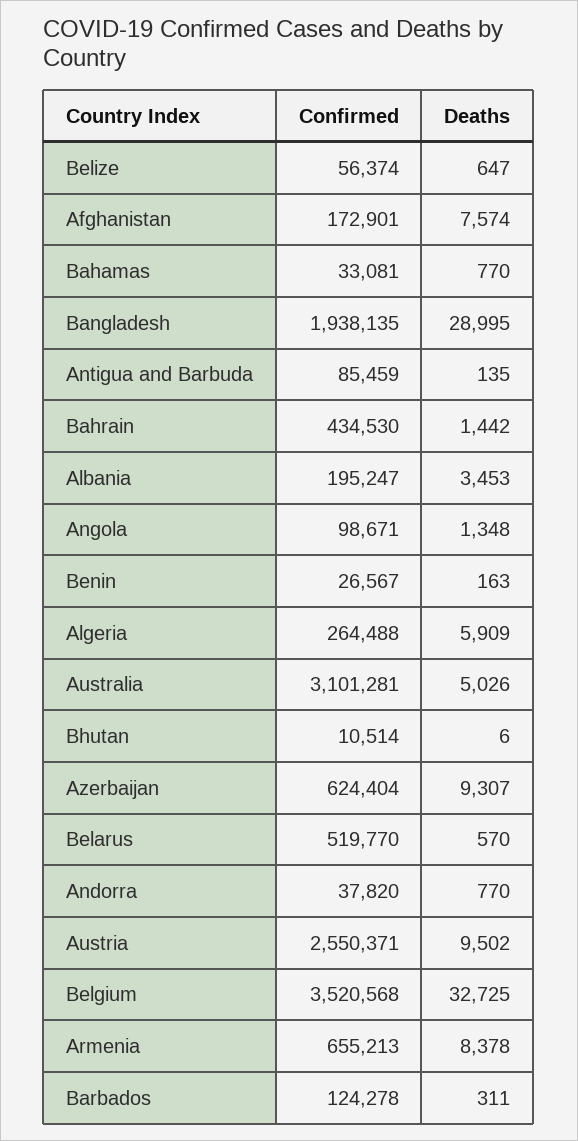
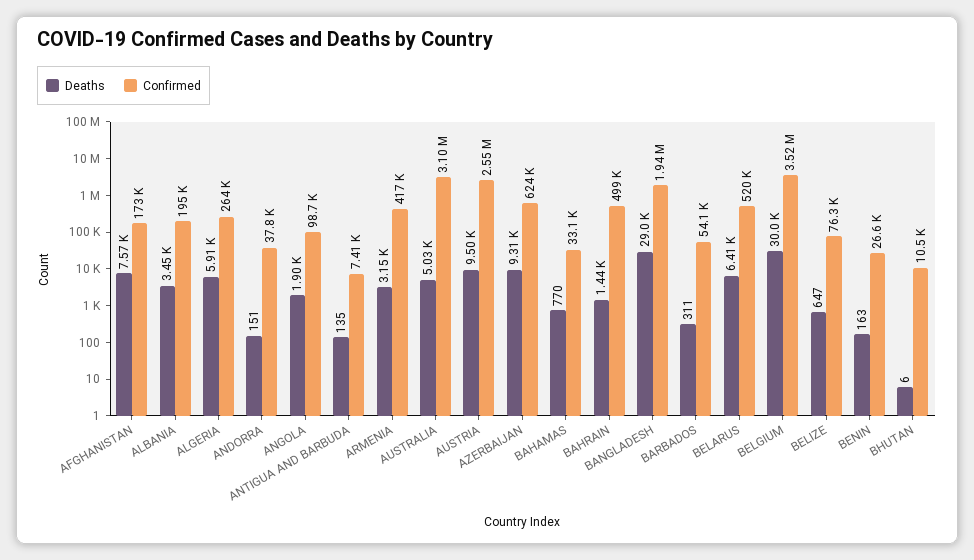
Confirmed, Belize: 56374 -> 76300
Confirmed, Antigua and Barbuda: 85459 -> 7410
Confirmed, Bahrain: 434530 -> 499000
Deaths, Angola: 1348 -> 1900
Deaths, Belarus: 570 -> 6410
Deaths, Andorra: 770 -> 151
Deaths, Belgium: 32725 -> 30000
Confirmed, Armenia: 655213 -> 417000
Deaths, Armenia: 8378 -> 3150
Confirmed, Barbados: 124278 -> 54100

